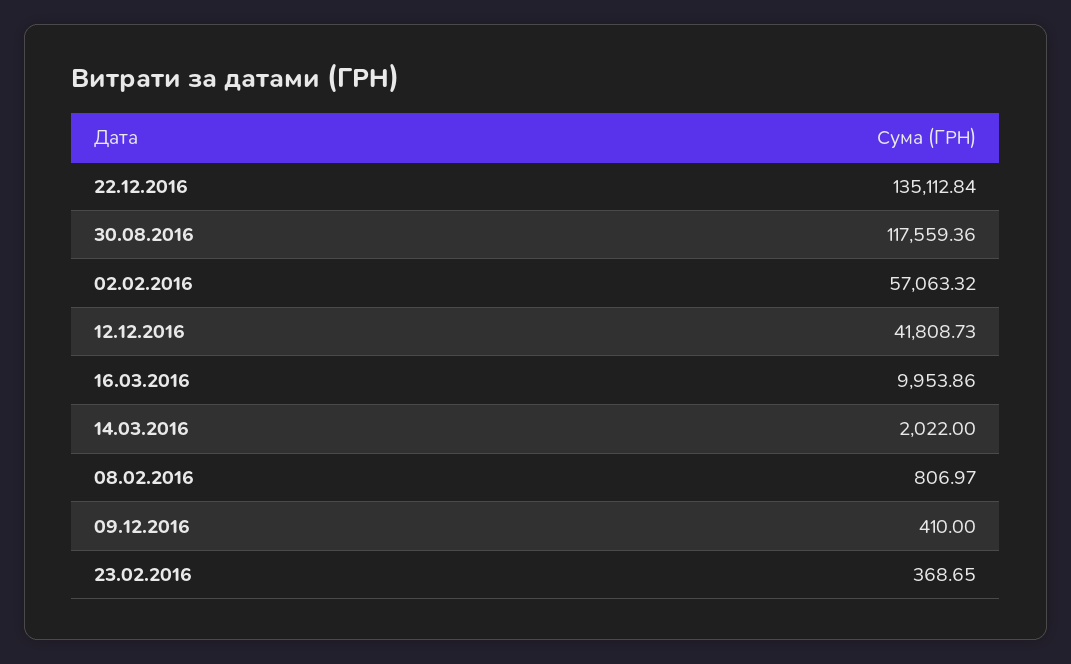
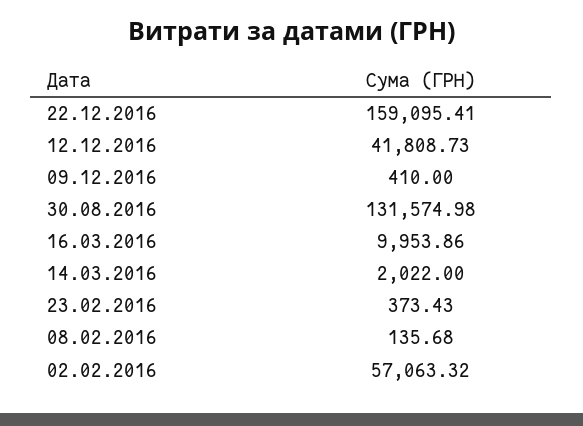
22.12.2016: 135112.84 -> 159095.41
30.08.2016: 117559.36 -> 131574.98
08.02.2016: 806.97 -> 135.68
23.02.2016: 368.65 -> 373.43

